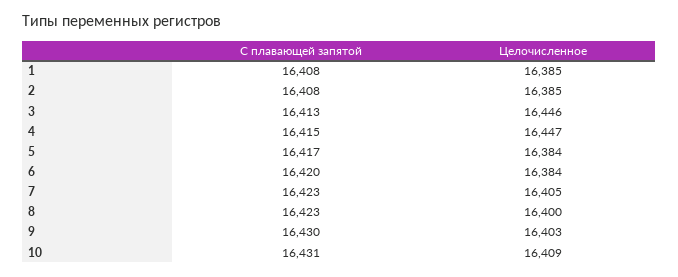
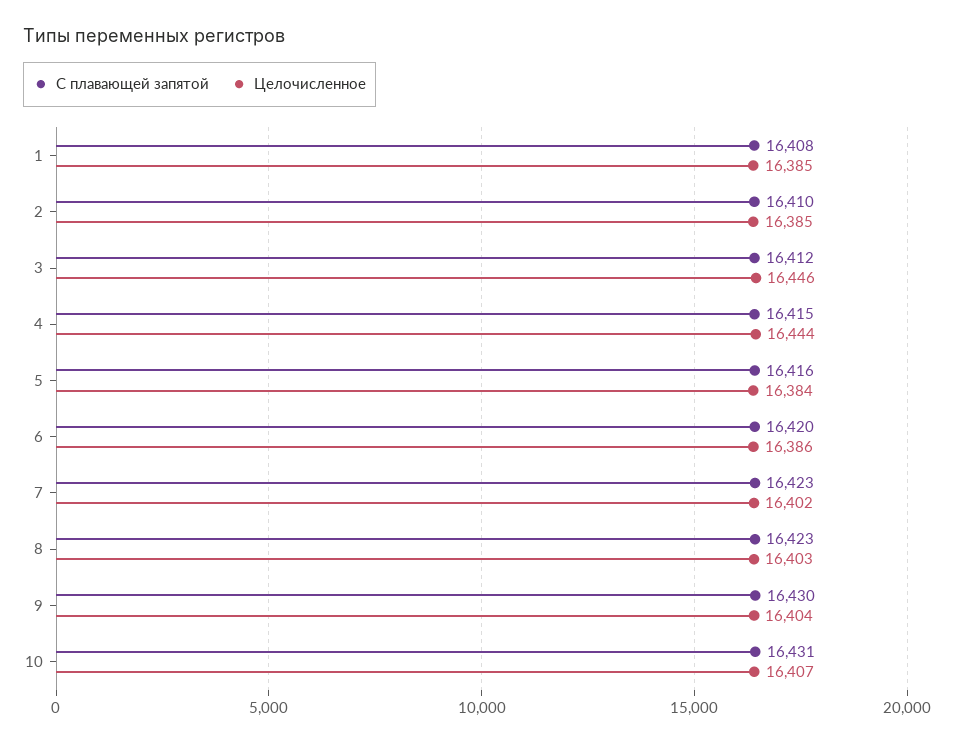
С плавающей запятой, 2: 16408 -> 16410
С плавающей запятой, 3: 16413 -> 16412
Целочисленное, 4: 16447 -> 16444
С плавающей запятой, 5: 16417 -> 16416
Целочисленное, 6: 16384 -> 16386
Целочисленное, 7: 16405 -> 16402
Целочисленное, 8: 16400 -> 16403
Целочисленное, 9: 16403 -> 16404
Целочисленное, 10: 16409 -> 16407

